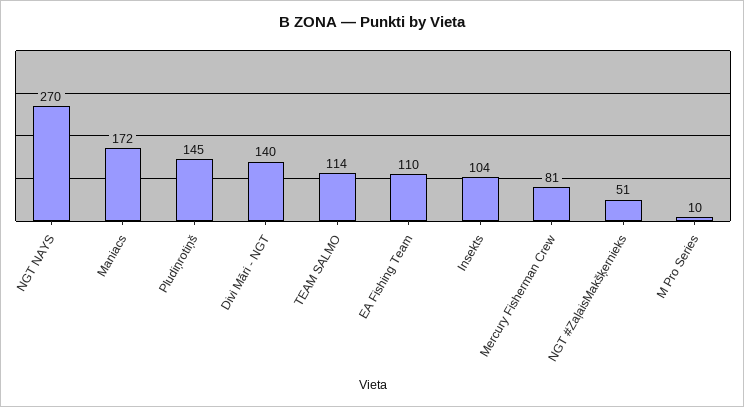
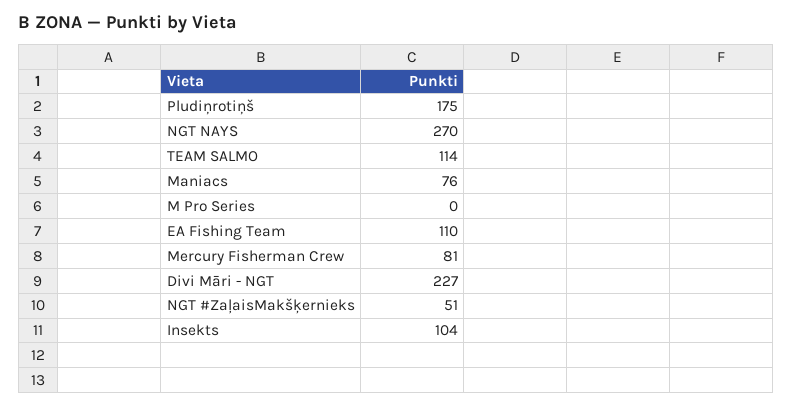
Maniacs: 172 -> 76
Pludiņrotiņš: 145 -> 175
Divi Māri - NGT: 140 -> 227
M Pro Series: 10 -> 0

